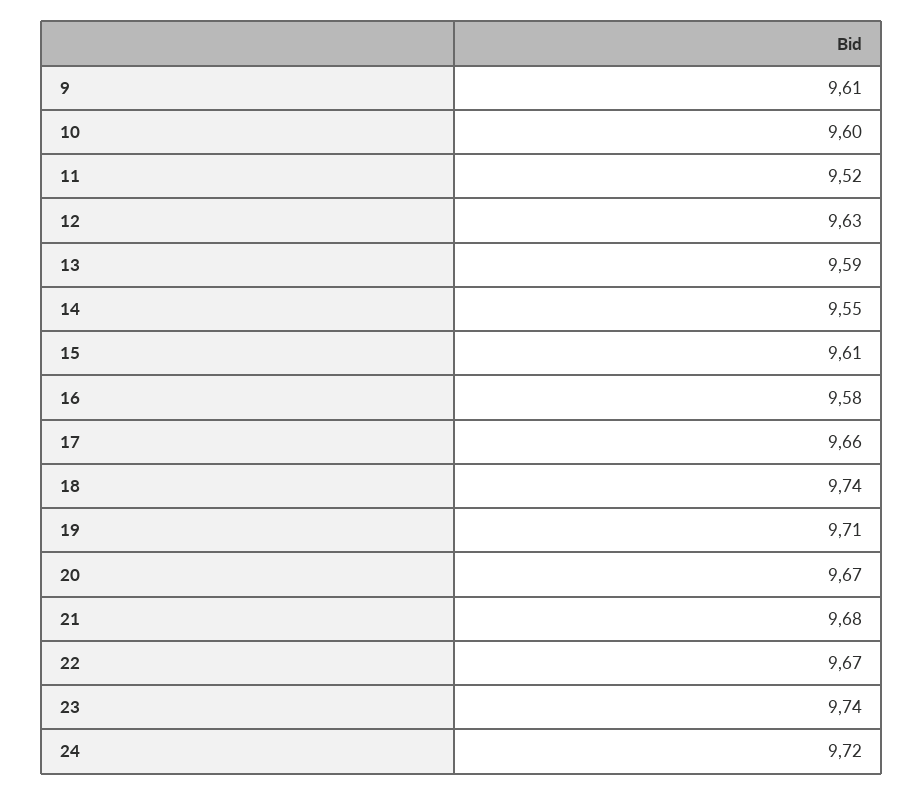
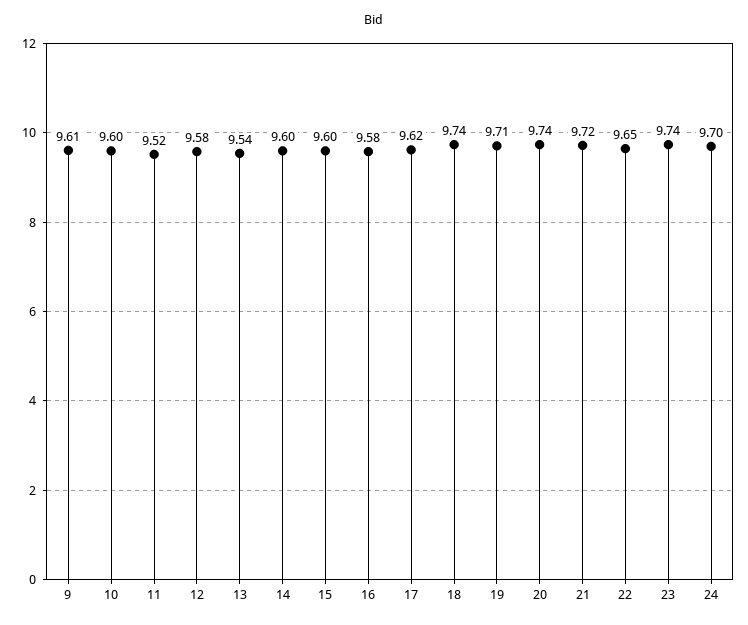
12: 9.63 -> 9.58
13: 9.59 -> 9.54
14: 9.55 -> 9.6
15: 9.61 -> 9.6
17: 9.66 -> 9.62
20: 9.67 -> 9.74
21: 9.68 -> 9.72
22: 9.67 -> 9.65
24: 9.72 -> 9.7

